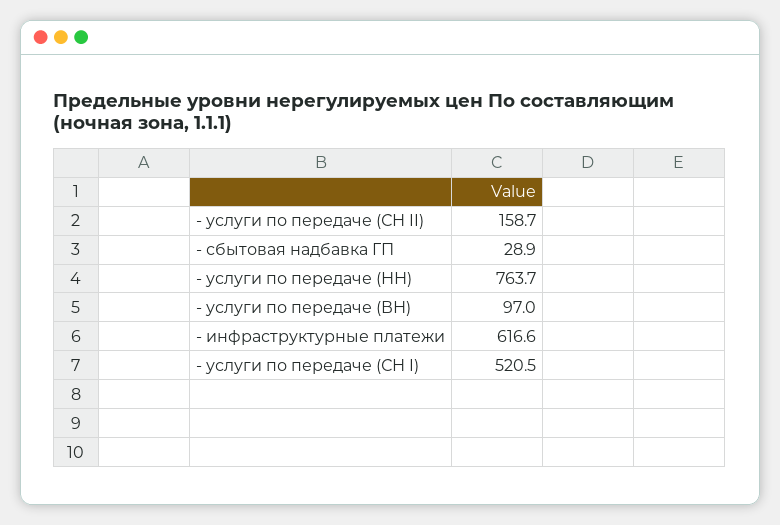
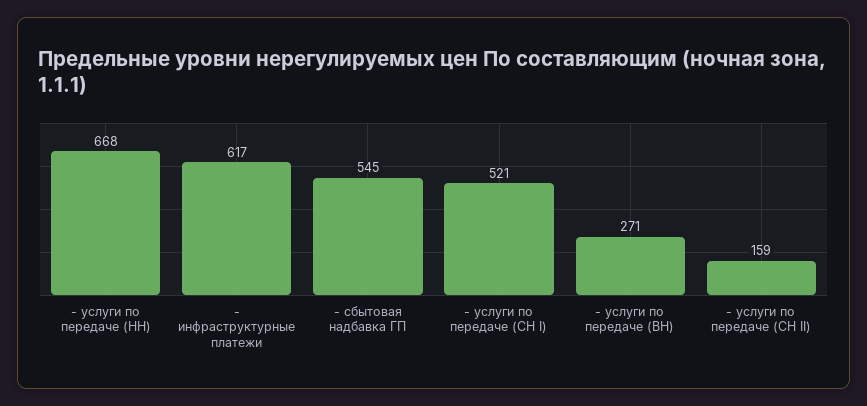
- сбытовая надбавка ГП: 28.9 -> 545
- услуги по передаче (НН): 763.7 -> 668
- услуги по передаче (ВН): 97 -> 271

